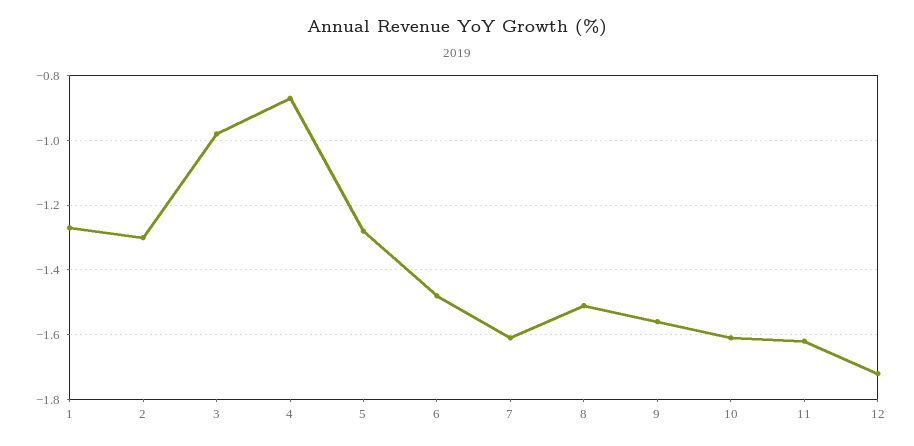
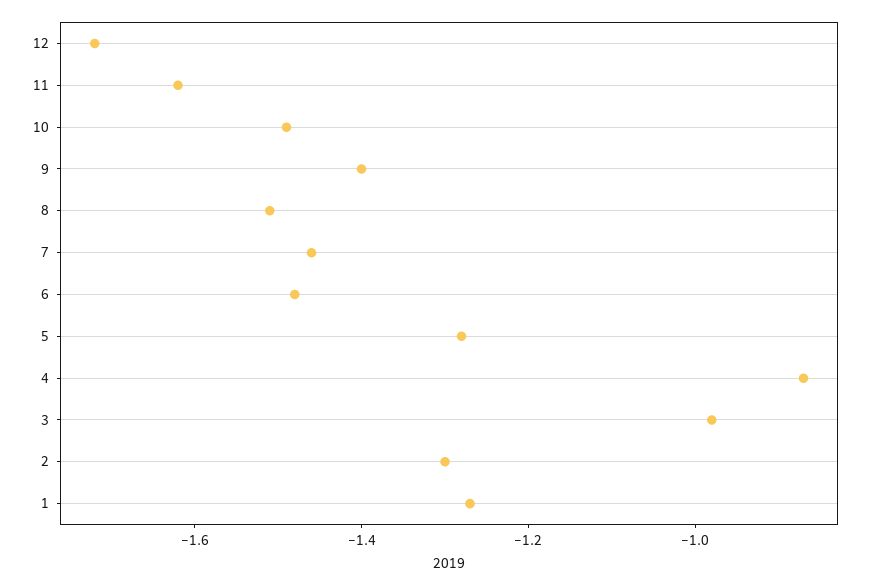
7: -1.6 -> -1.45
9: -1.55 -> -1.4
10: -1.6 -> -1.5

